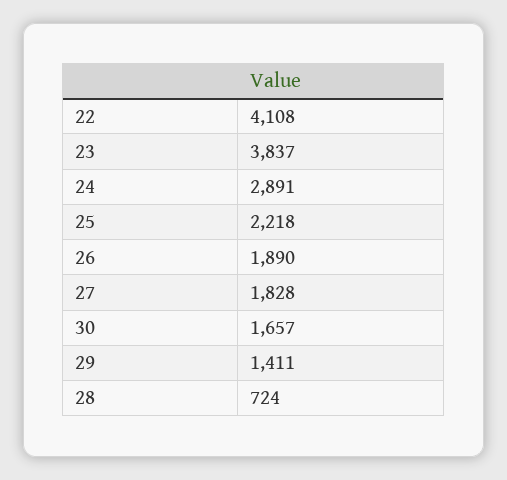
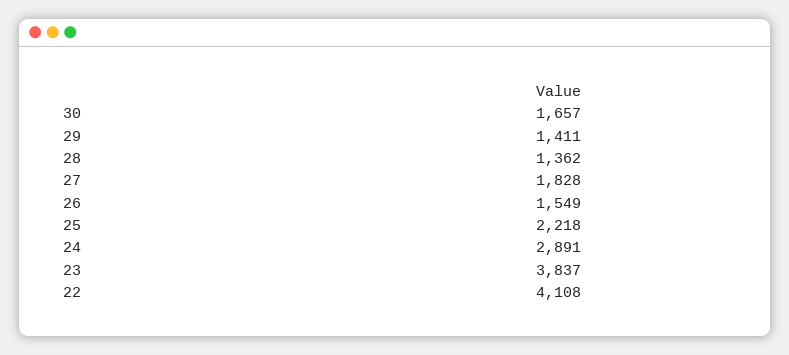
26: 1890 -> 1549
28: 724 -> 1362

